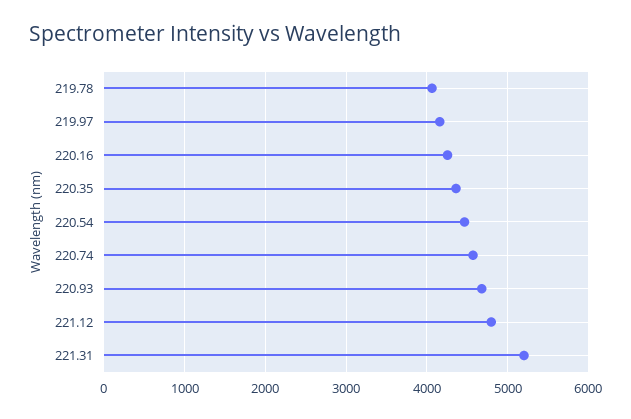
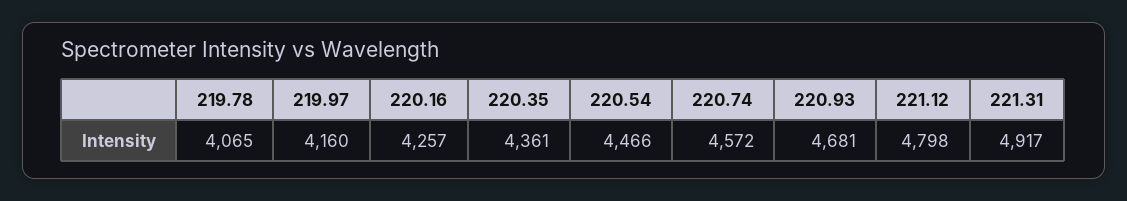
221.31: 5200 -> 4917

